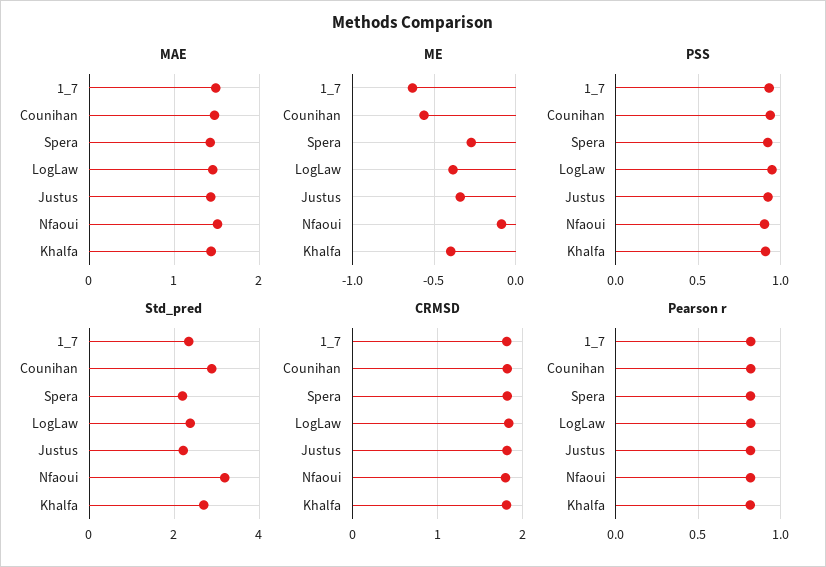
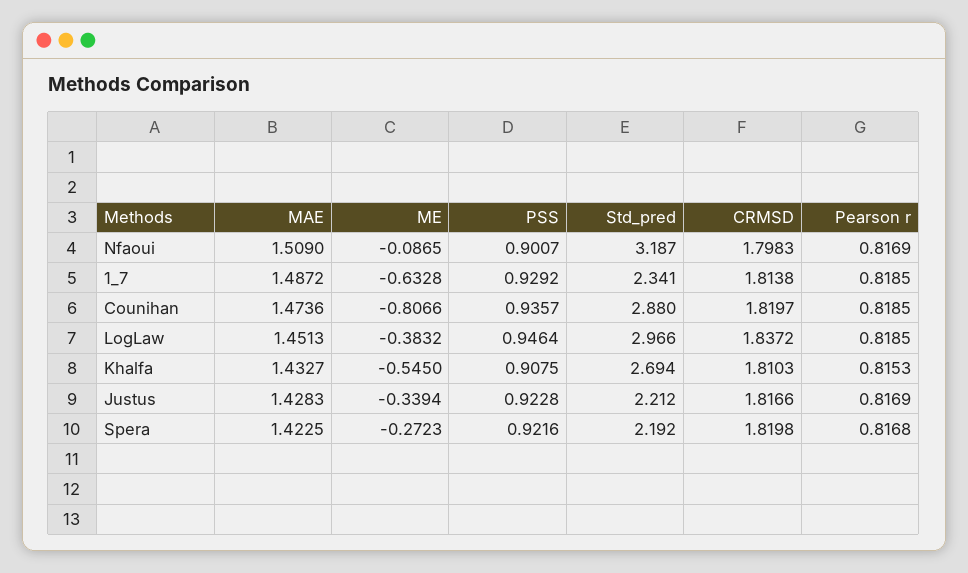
ME, Counihan: -0.55 -> -0.8066
ME, Khalfa: -0.4 -> -0.545
Std_pred, LogLaw: 2.4 -> 2.966

